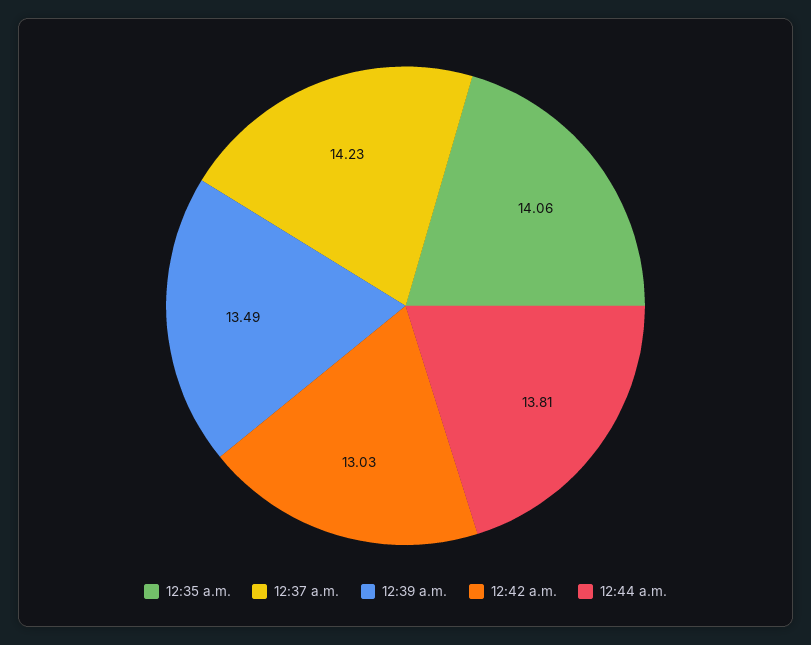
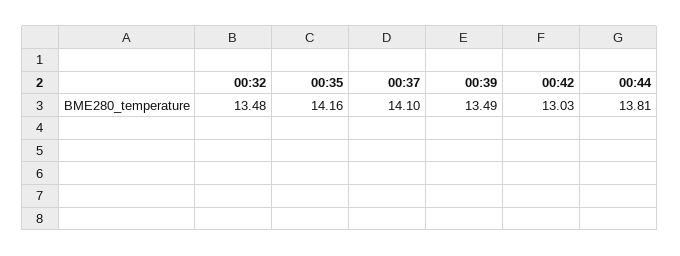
12:35 a.m.: 14.06 -> 14.16
12:37 a.m.: 14.23 -> 14.1
00:32: none -> 13.48

